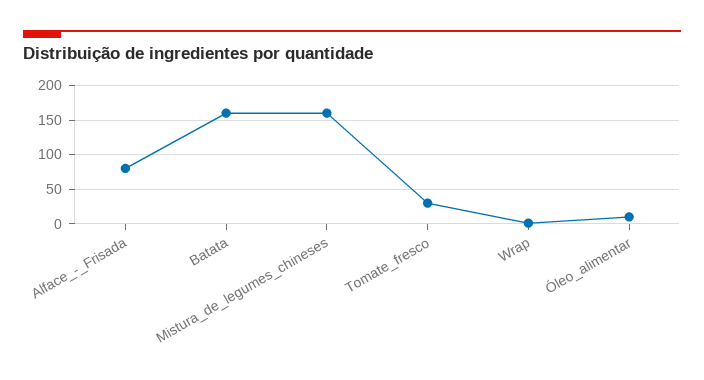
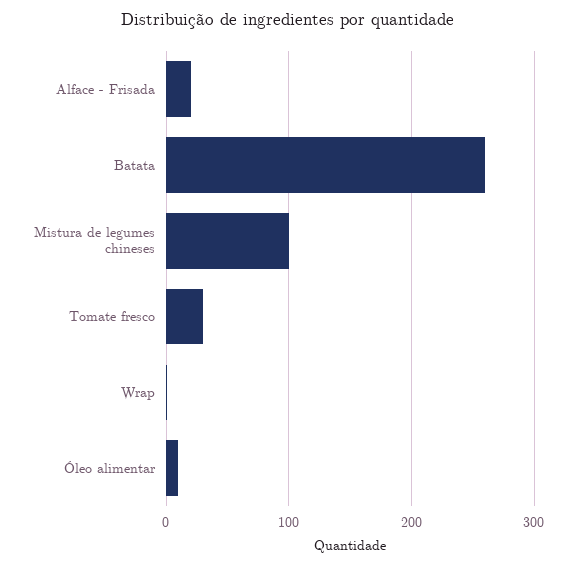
Alface_-_Frisada: 80 -> 20
Batata: 160 -> 260
Mistura_de_legumes_chineses: 160 -> 100

